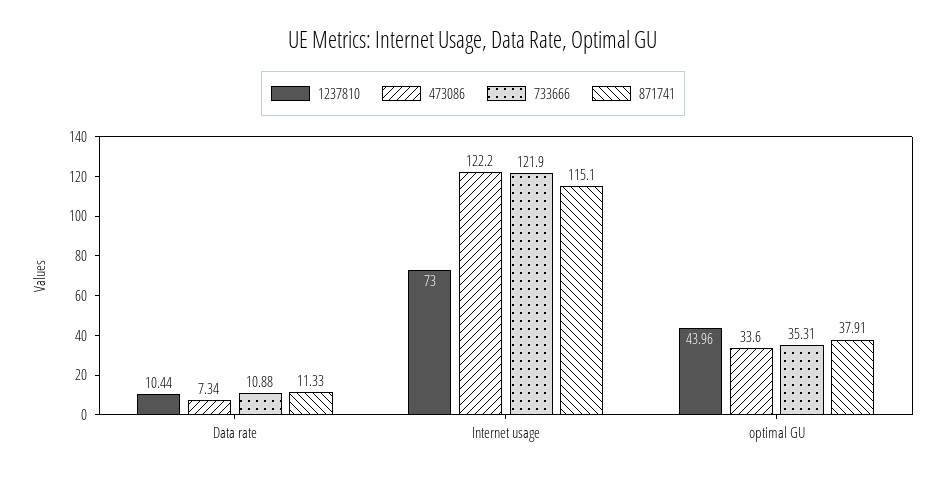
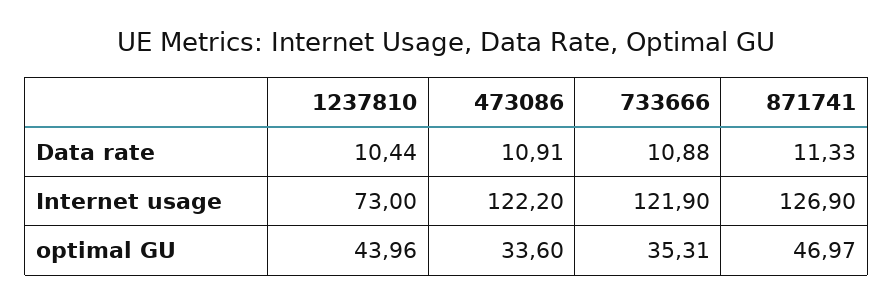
473086, Data rate: 7.34 -> 10.91
871741, Internet usage: 115.1 -> 126.9
871741, optimal GU: 37.91 -> 46.97

